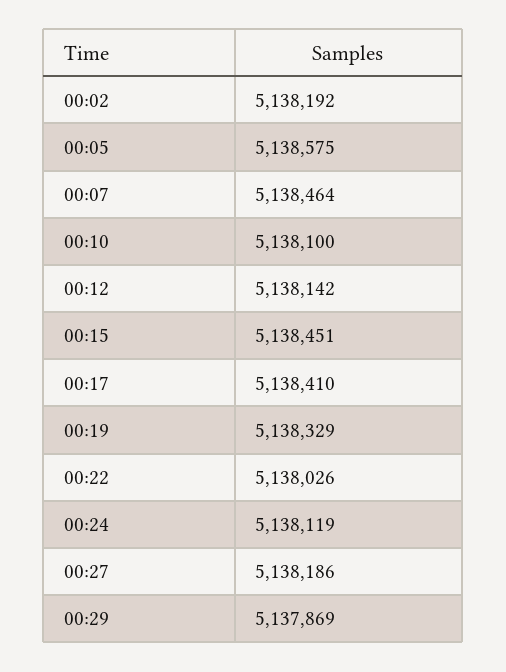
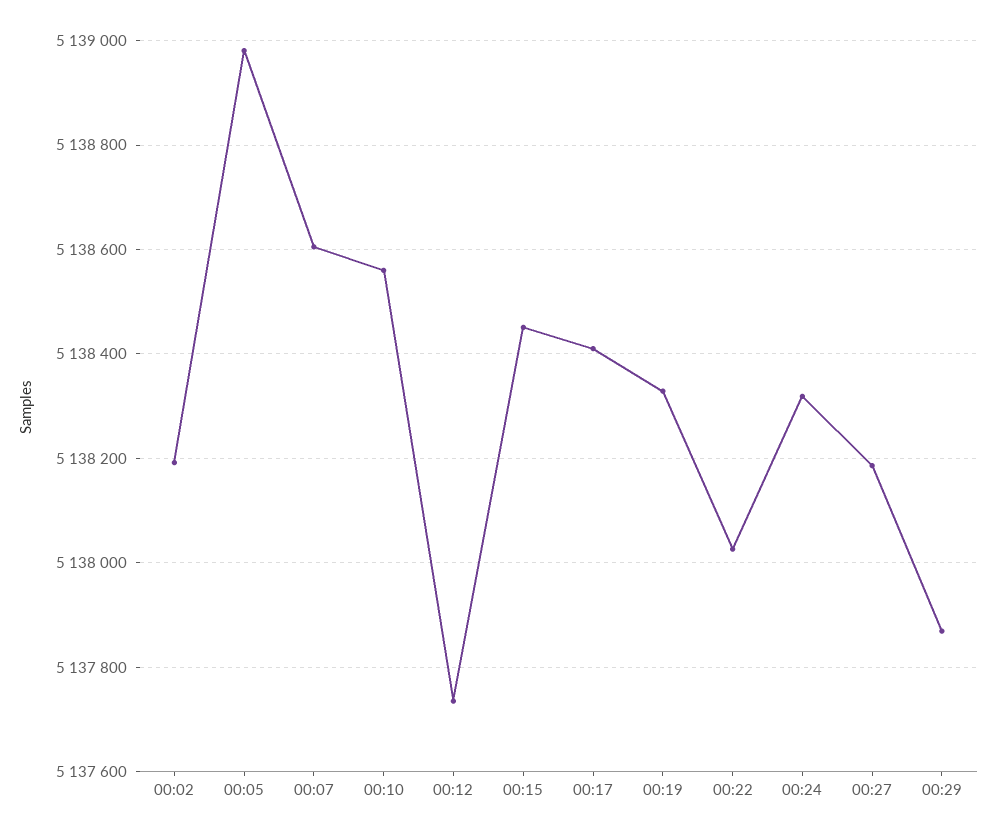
00:05: 5138575 -> 5138980
00:07: 5138464 -> 5138600
00:10: 5138100 -> 5138560
00:12: 5138142 -> 5137740
00:24: 5138119 -> 5138320

